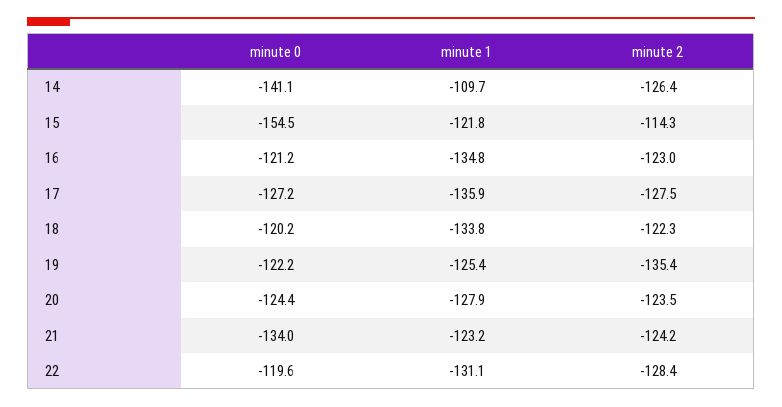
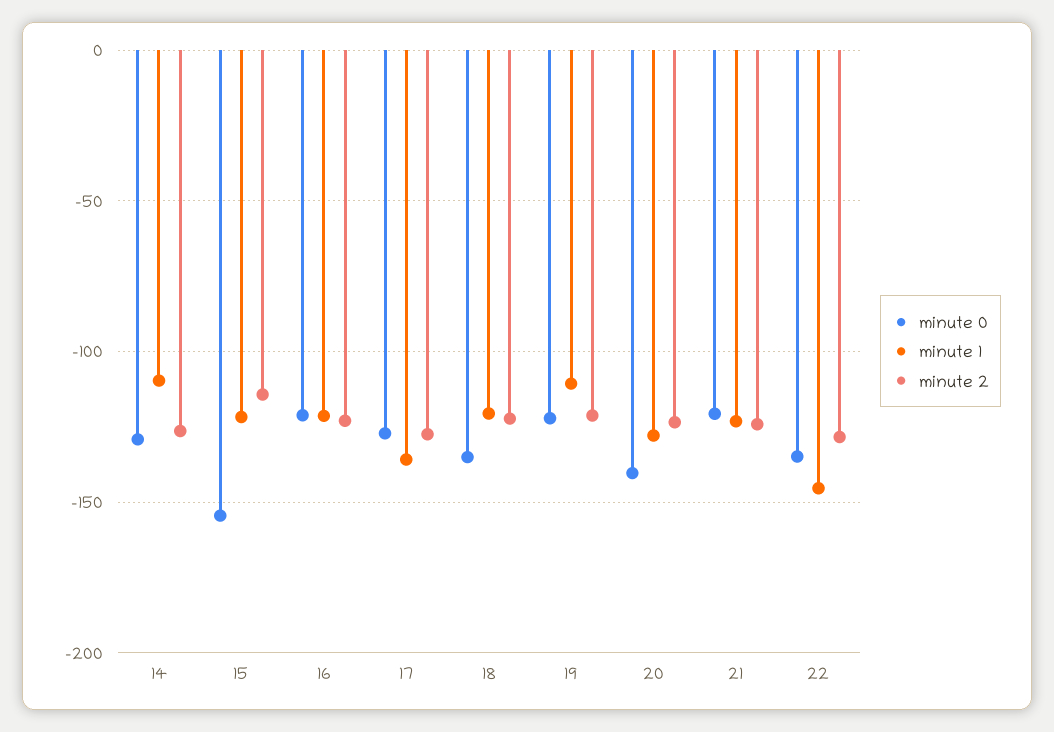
minute 0, 14: -141.1 -> -130
minute 1, 16: -134.8 -> -120
minute 0, 18: -120.2 -> -135
minute 1, 18: -133.8 -> -120
minute 1, 19: -125.4 -> -110
minute 2, 19: -135.4 -> -120
minute 0, 20: -124.4 -> -140
minute 0, 21: -134 -> -120
minute 0, 22: -119.6 -> -135
minute 1, 22: -131.1 -> -145

